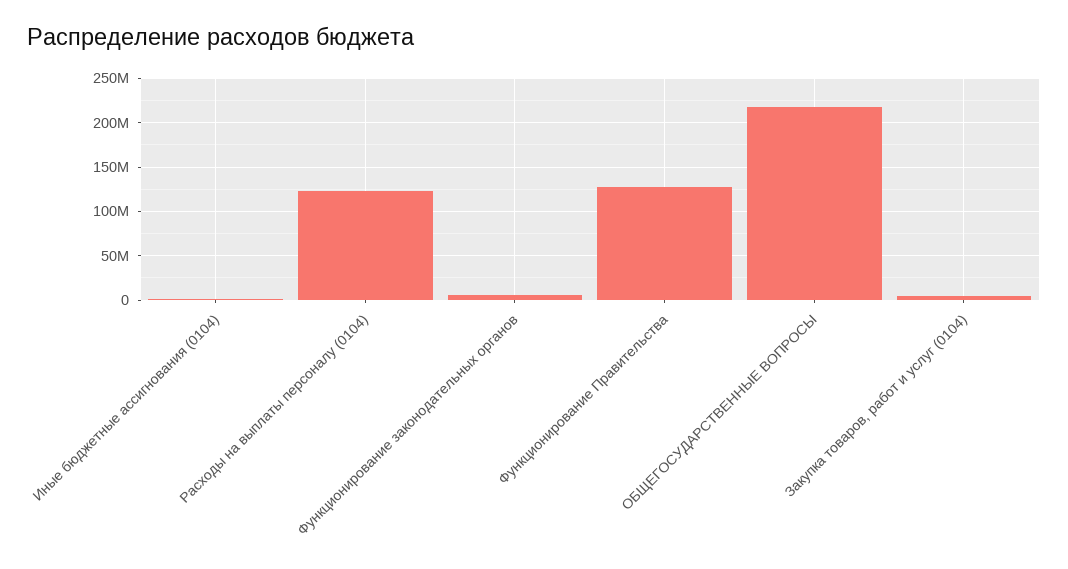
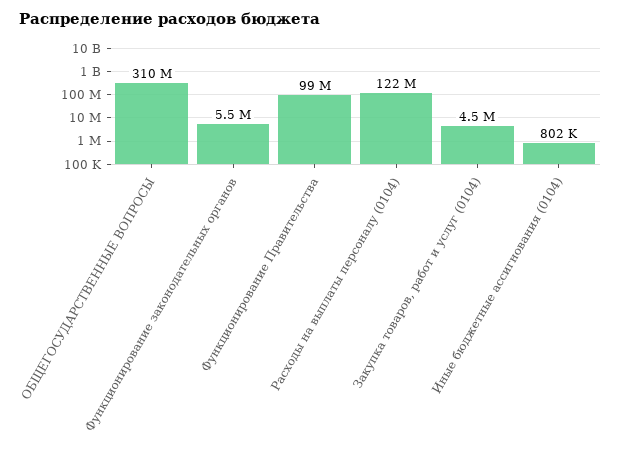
Функционирование Правительства: 130000000 -> 99000000
ОБЩЕГОСУДАРСТВЕННЫЕ ВОПРОСЫ: 220000000 -> 310000000

